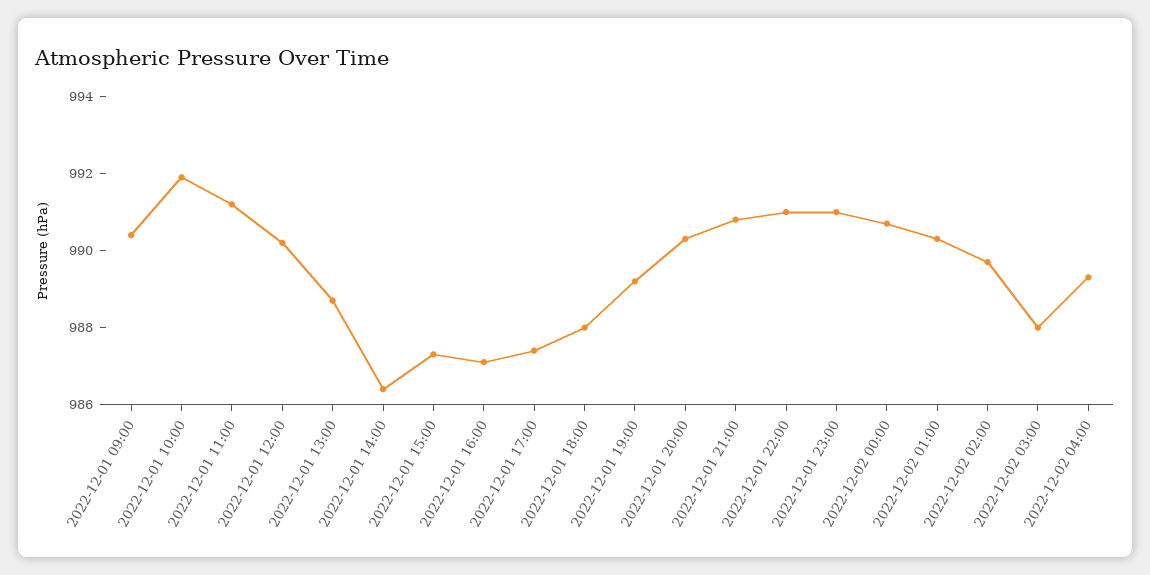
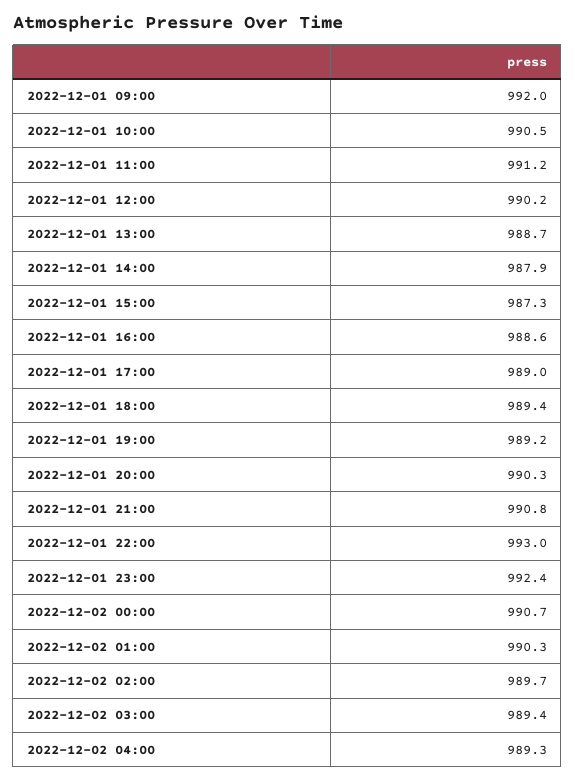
2022-12-01 09:00: 990.5 -> 992
2022-12-01 10:00: 992 -> 990.5
2022-12-01 14:00: 986.5 -> 987.9
2022-12-01 16:00: 987 -> 988.6
2022-12-01 17:00: 987.5 -> 989
2022-12-01 18:00: 988 -> 989.4
2022-12-01 22:00: 991 -> 993
2022-12-01 23:00: 991 -> 992.4
2022-12-02 03:00: 988 -> 989.4

